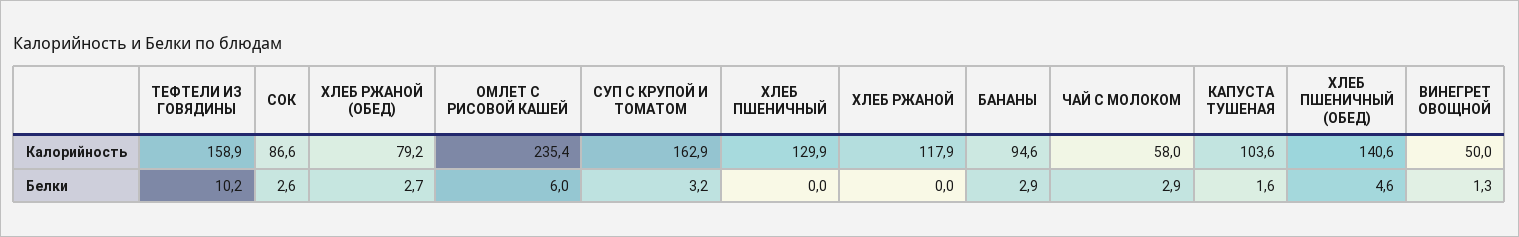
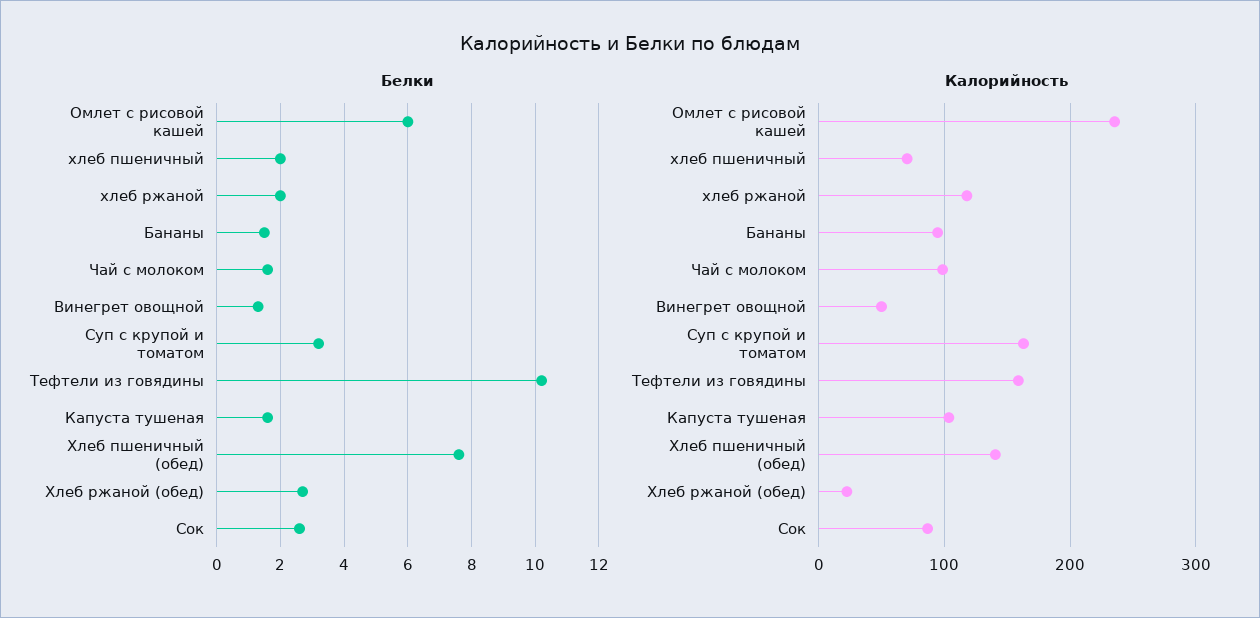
Калорийность, ХЛЕБ РЖАНОЙ (ОБЕД): 79.2 -> 20
Калорийность, ХЛЕБ ПШЕНИЧНЫЙ: 129.9 -> 70
Калорийность, ЧАЙ С МОЛОКОМ: 58 -> 100
Белки, ХЛЕБ ПШЕНИЧНЫЙ: 0 -> 2
Белки, ХЛЕБ РЖАНОЙ: 0 -> 2
Белки, БАНАНЫ: 2.9 -> 1.5
Белки, ЧАЙ С МОЛОКОМ: 2.9 -> 1.5
Белки, ХЛЕБ ПШЕНИЧНЫЙ (ОБЕД): 4.6 -> 7.5

